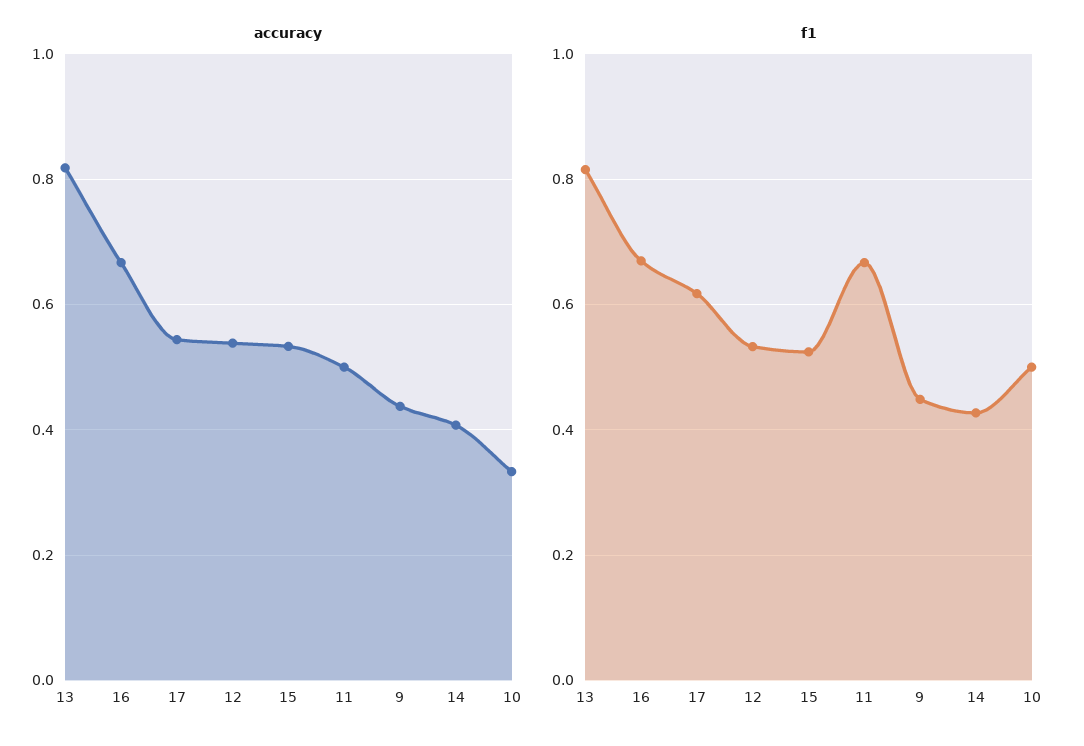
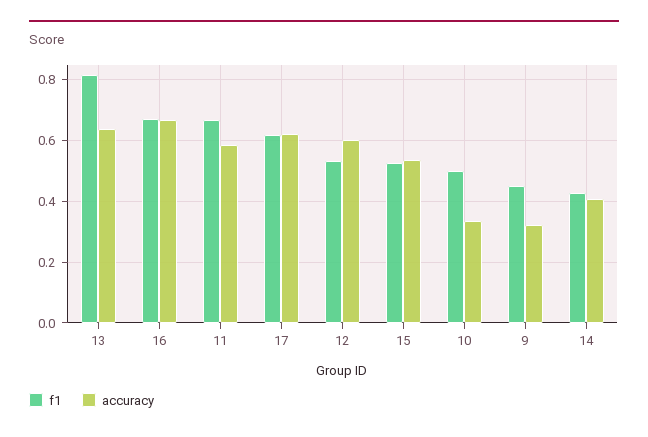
accuracy, 13: 0.82 -> 0.64
accuracy, 17: 0.54 -> 0.62
accuracy, 12: 0.54 -> 0.6
accuracy, 11: 0.5 -> 0.58
accuracy, 9: 0.44 -> 0.32

